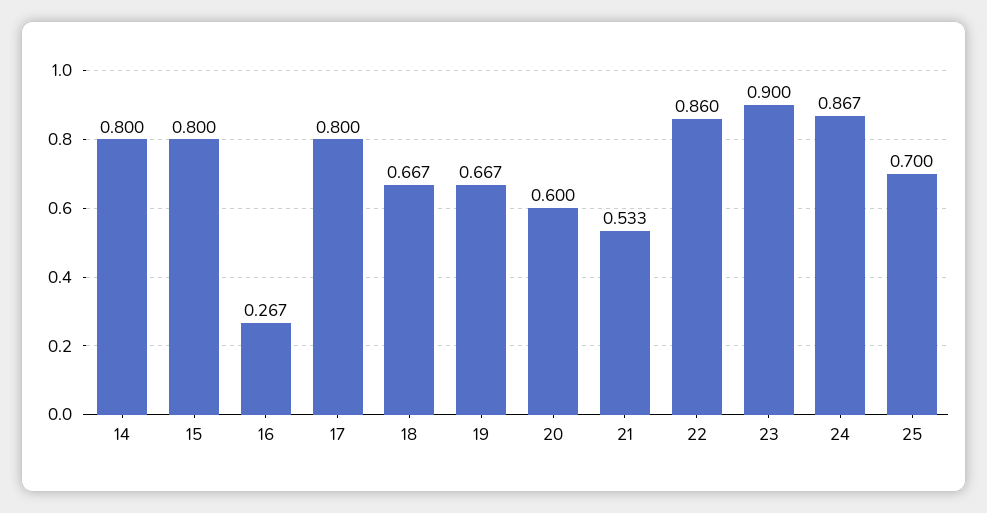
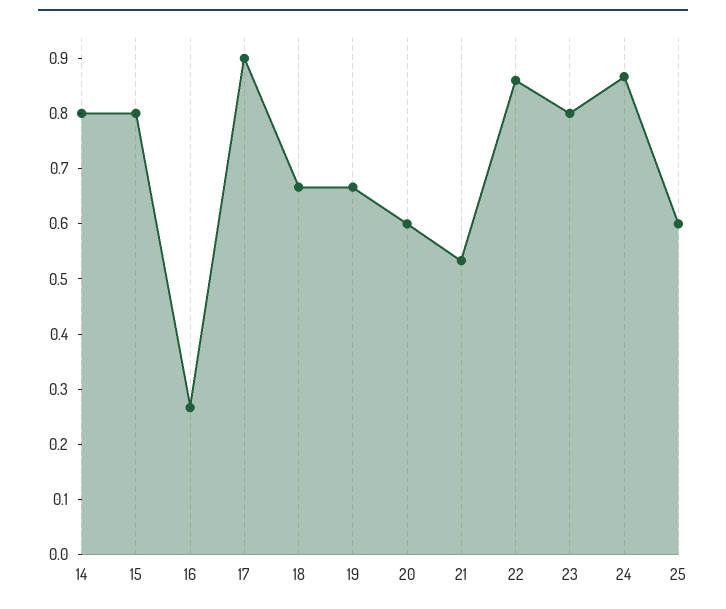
17: 0.8 -> 0.9
23: 0.9 -> 0.8
25: 0.7 -> 0.6

